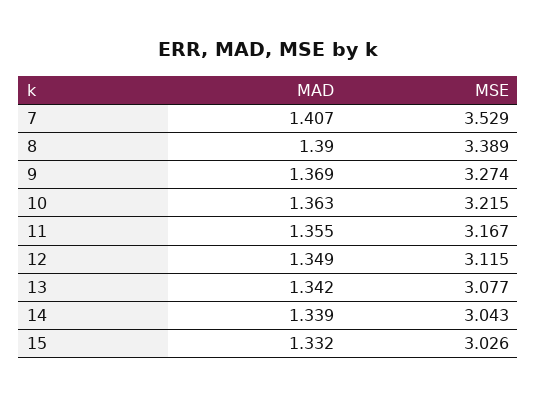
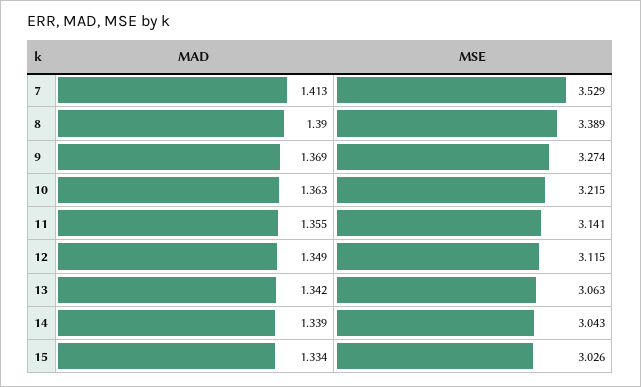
MAD, 7: 1.407 -> 1.413
MSE, 11: 3.167 -> 3.141
MSE, 13: 3.077 -> 3.063
MAD, 15: 1.332 -> 1.334

